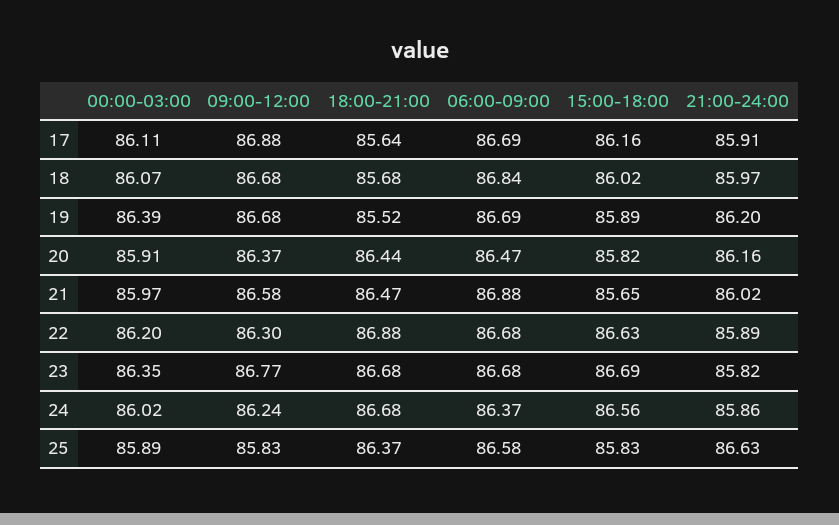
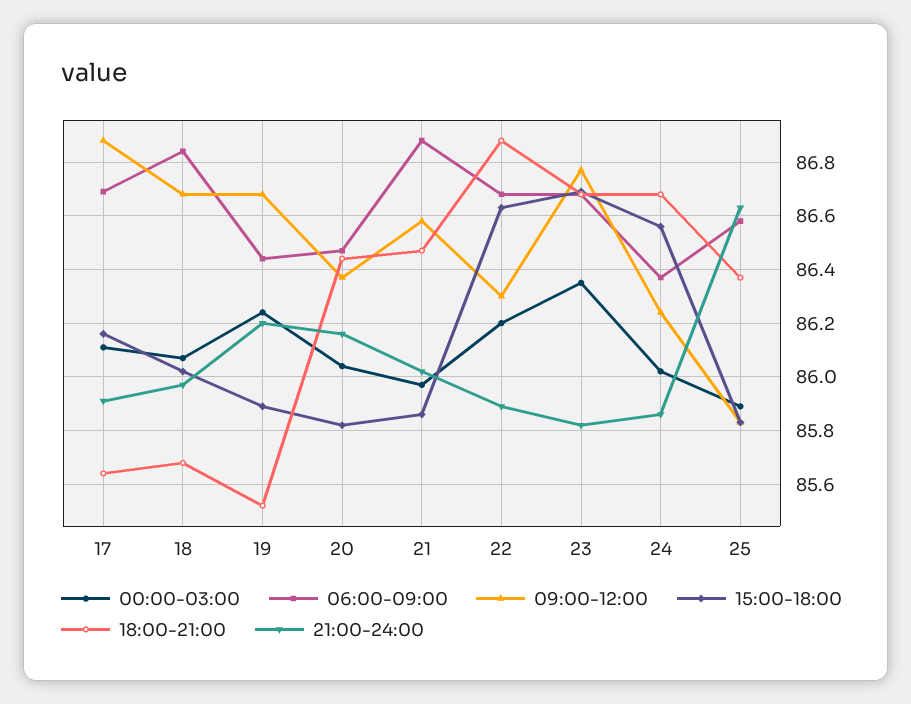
00:00-03:00, 19: 86.39 -> 86.25
06:00-09:00, 19: 86.69 -> 86.45
00:00-03:00, 20: 85.91 -> 86.05
15:00-18:00, 21: 85.65 -> 85.85

